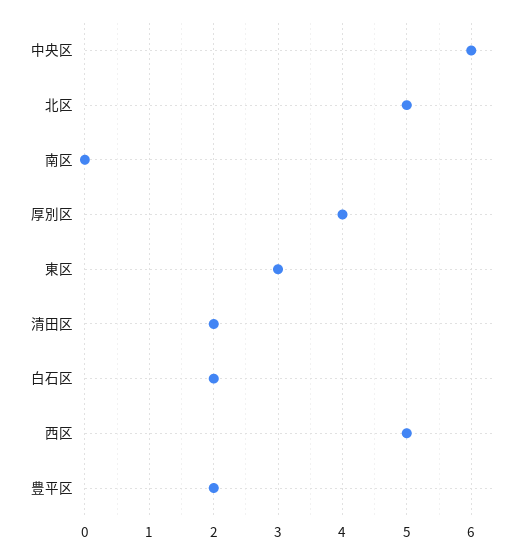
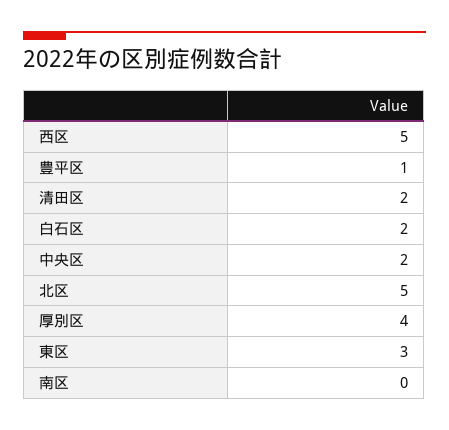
中央区: 6 -> 2
豊平区: 2 -> 1

